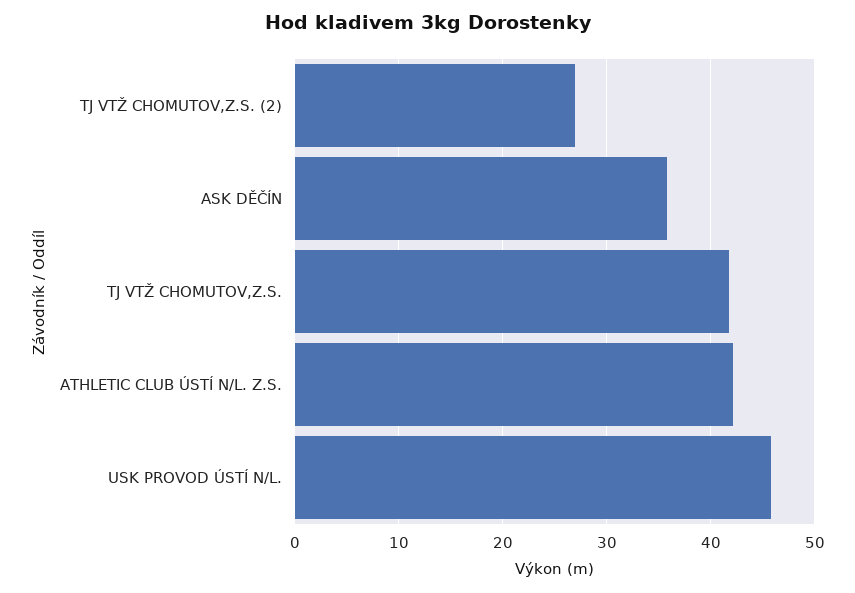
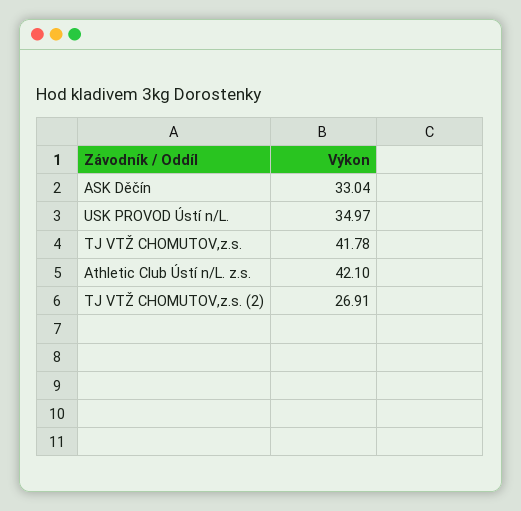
ASK DĚČÍN: 36 -> 33.04
USK PROVOD ÚSTÍ N/L.: 46 -> 34.97

